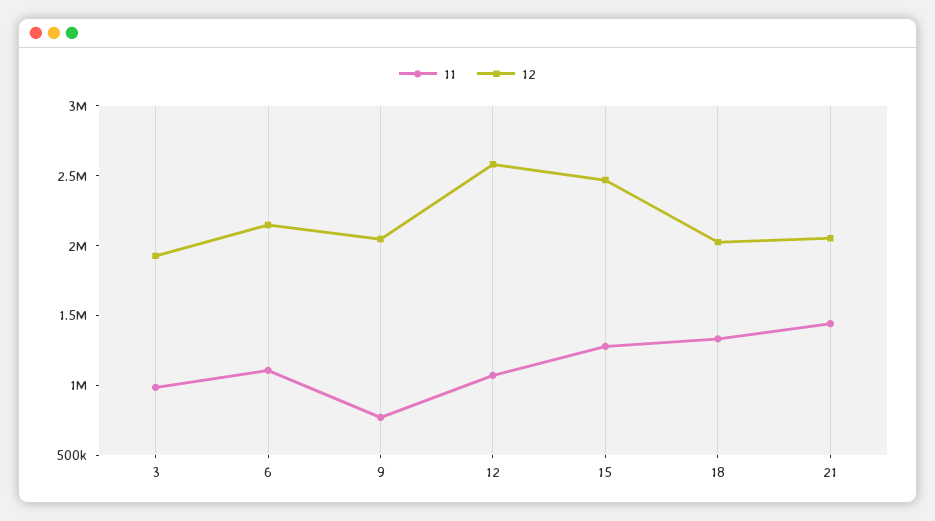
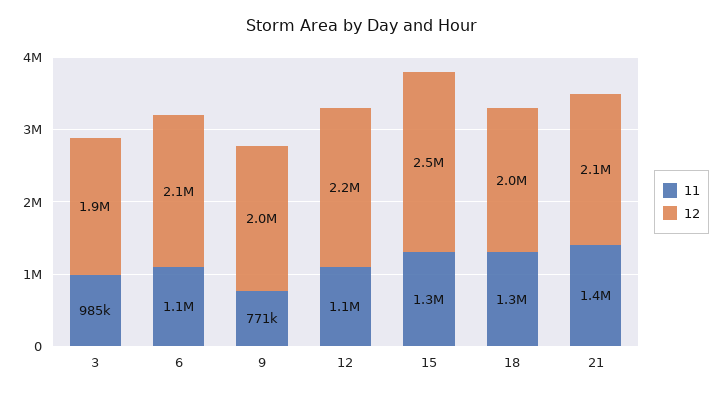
12, 12: 2600000 -> 2200000

